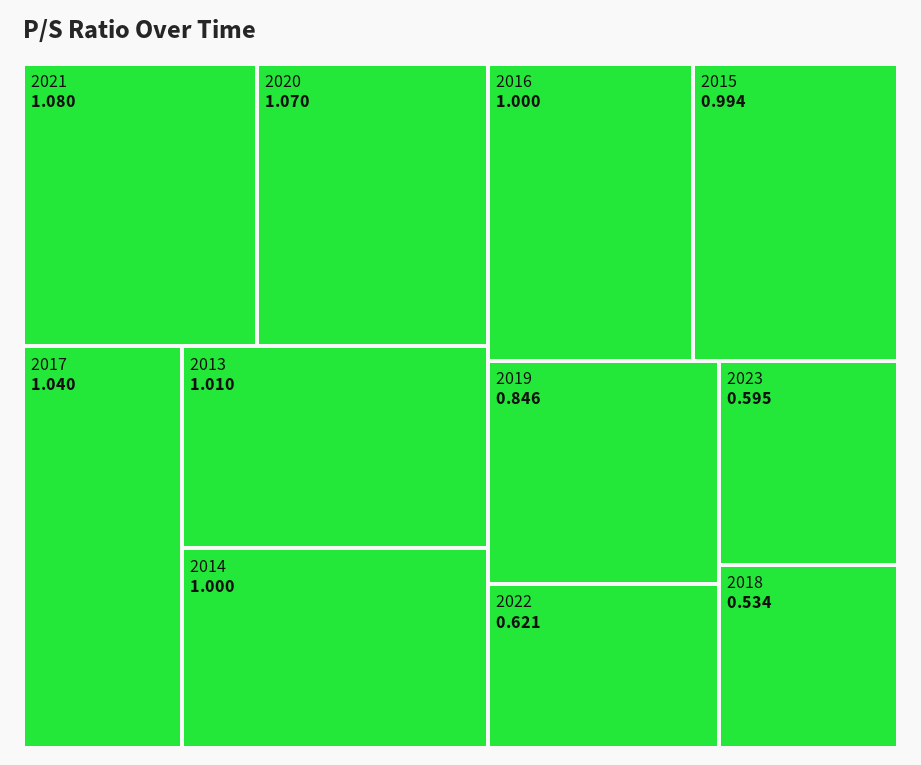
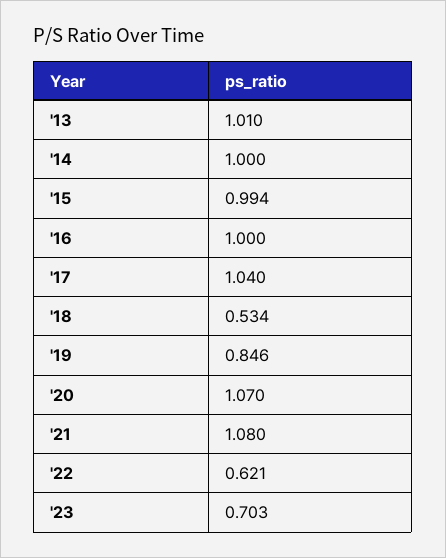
2023: 0.595 -> 0.703

